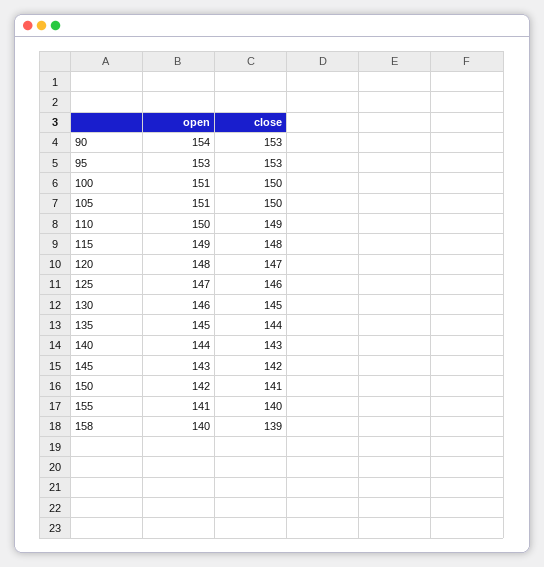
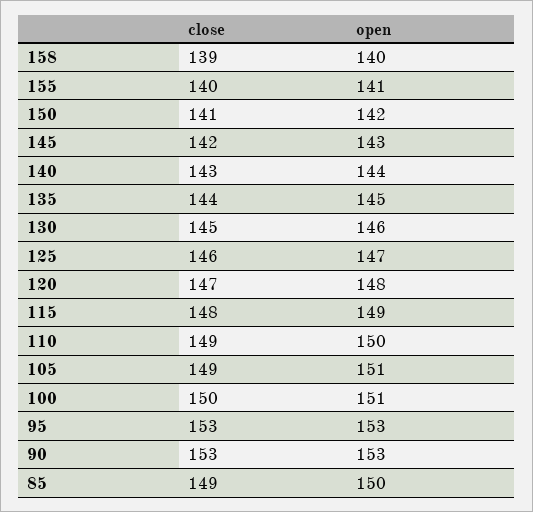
open, 90: 154 -> 153
close, 105: 150 -> 149
close, 85: none -> 149
open, 85: none -> 150

